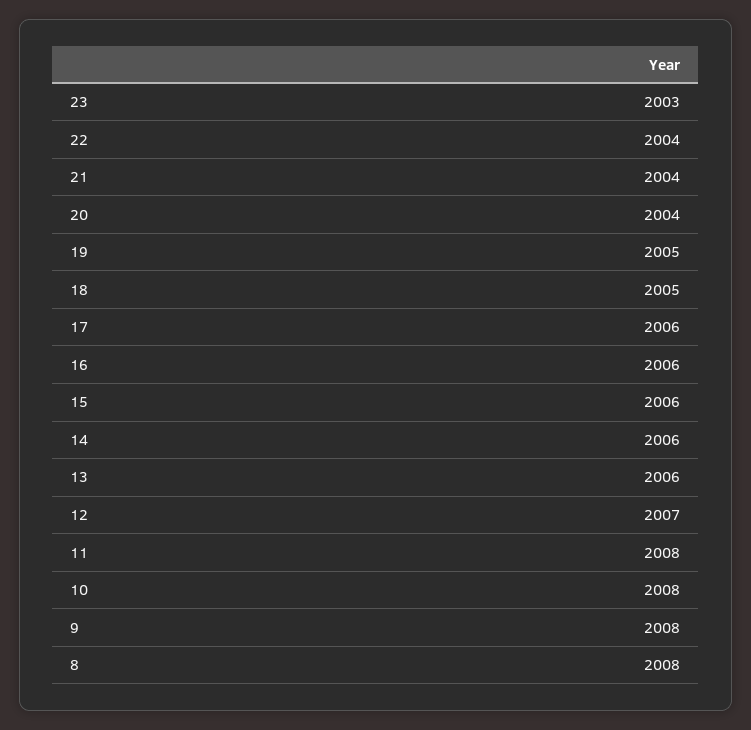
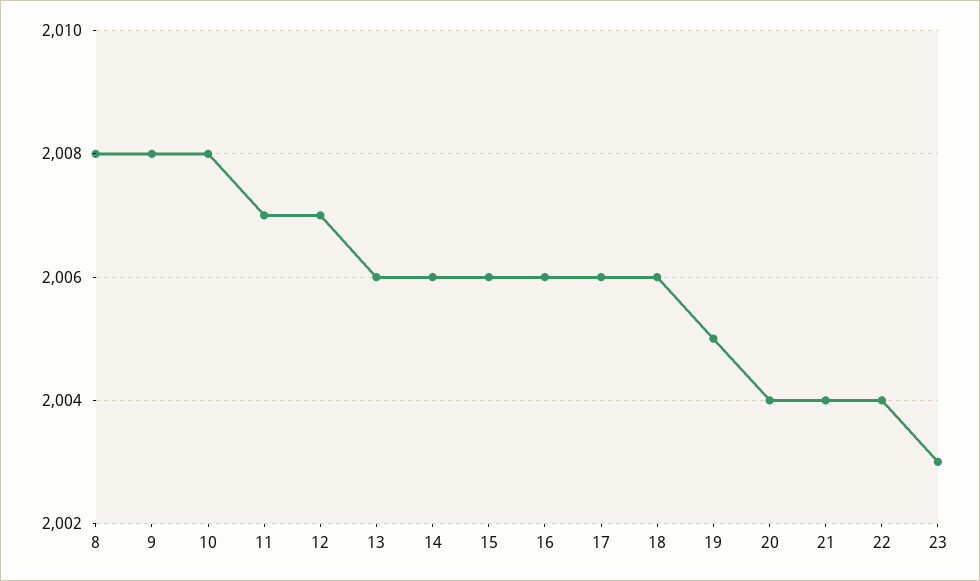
18: 2005 -> 2006
11: 2008 -> 2007

